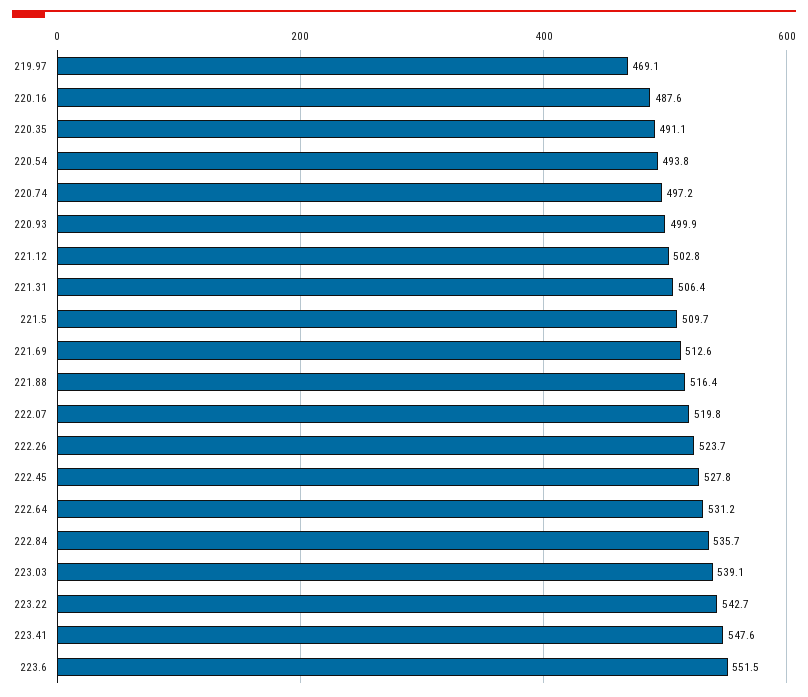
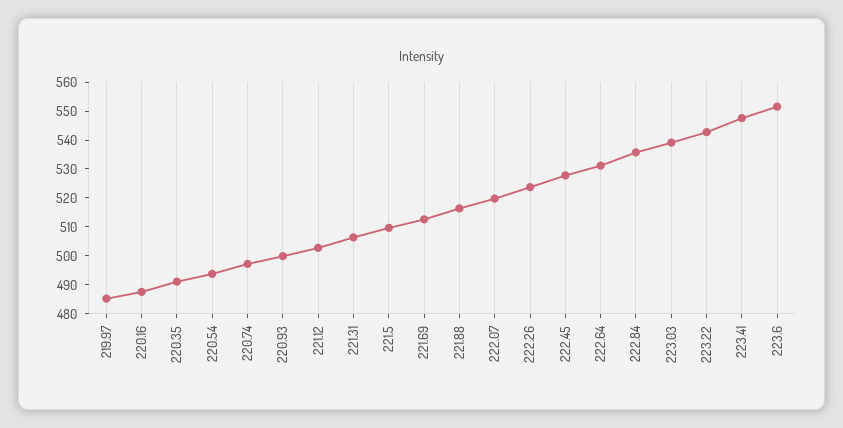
219.97: 469.1 -> 485

